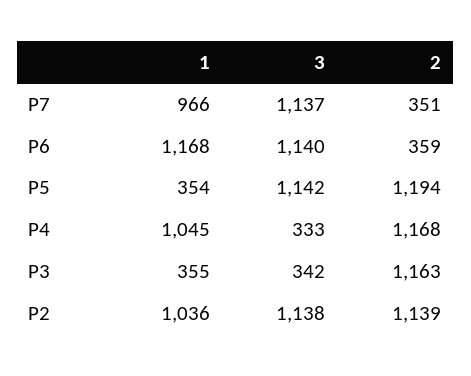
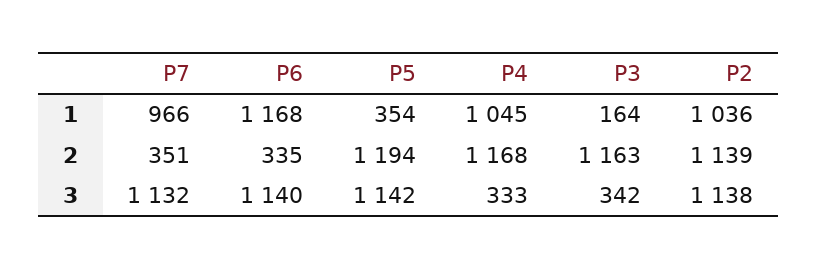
3, P7: 1137 -> 1132
2, P6: 359 -> 335
1, P3: 355 -> 164

